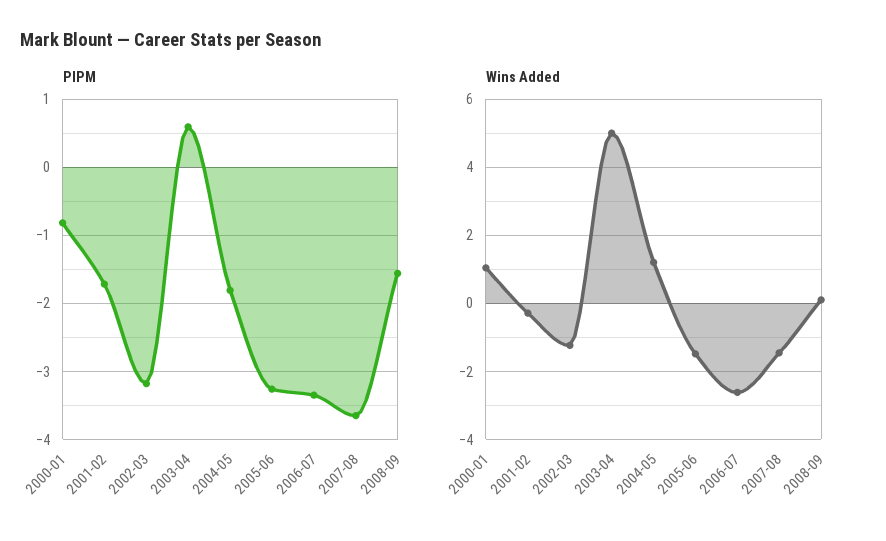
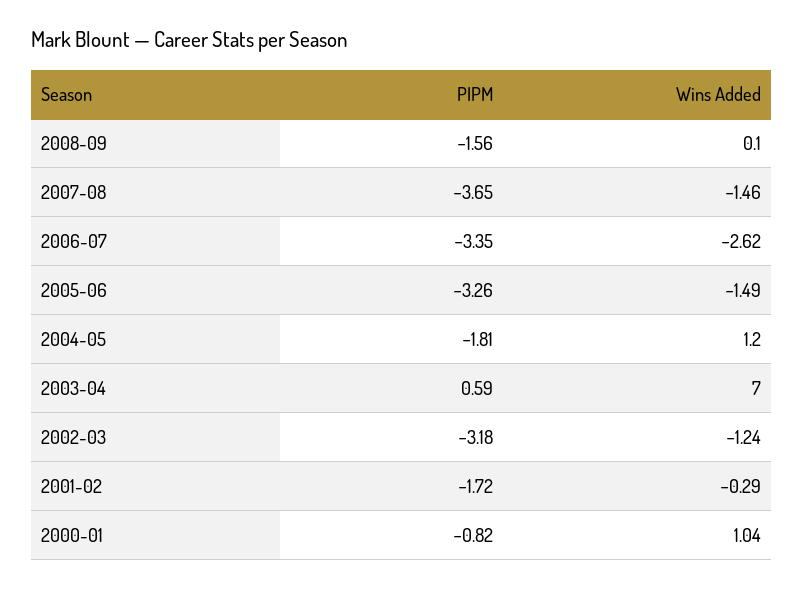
Wins Added, 2003-04: 5 -> 7

